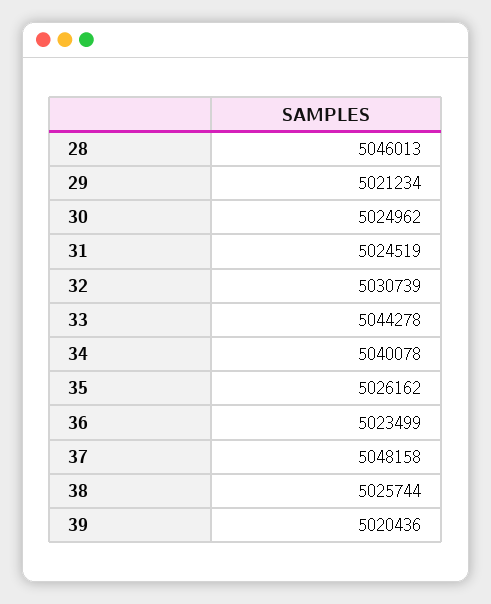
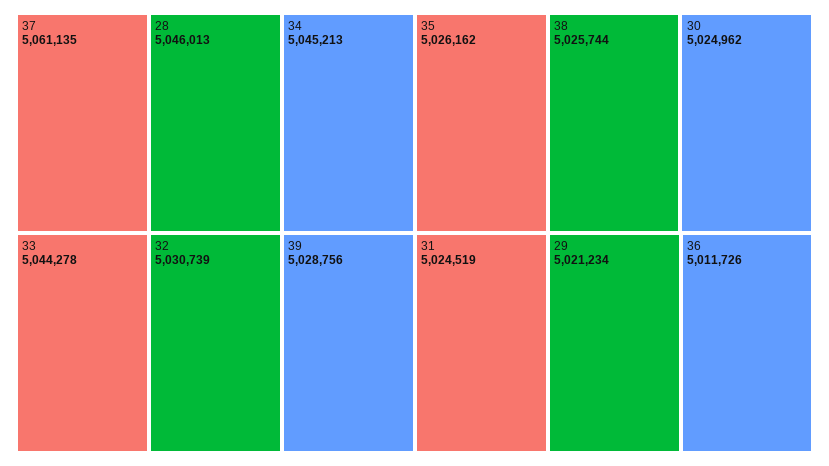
34: 5040078 -> 5045213
36: 5023499 -> 5011726
37: 5048158 -> 5061135
39: 5020436 -> 5028756

